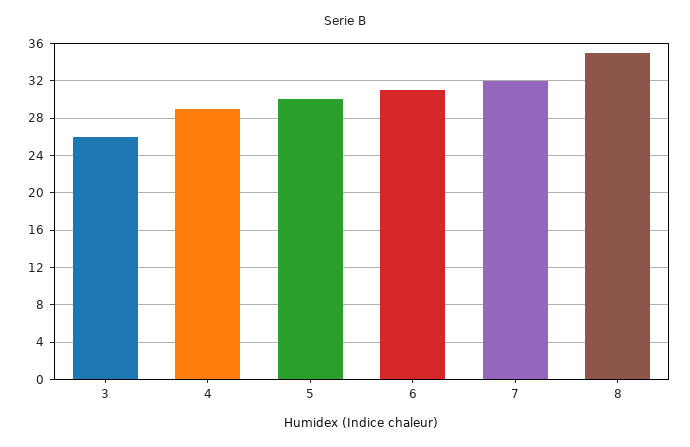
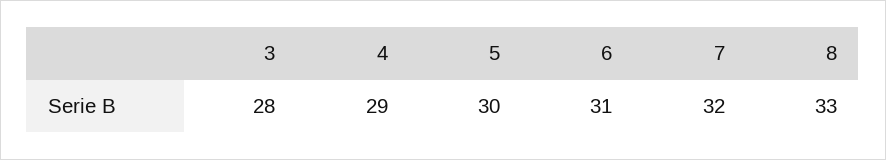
3: 26 -> 28
8: 35 -> 33

